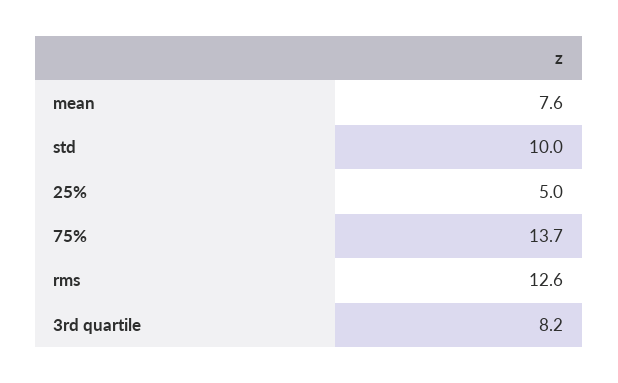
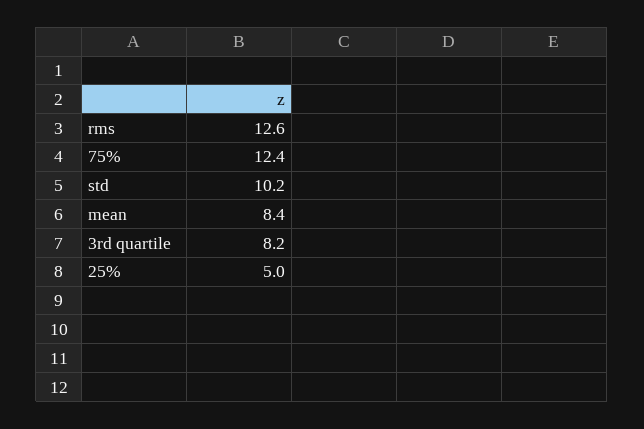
mean: 7.6 -> 8.4
std: 10 -> 10.2
75%: 13.7 -> 12.4

